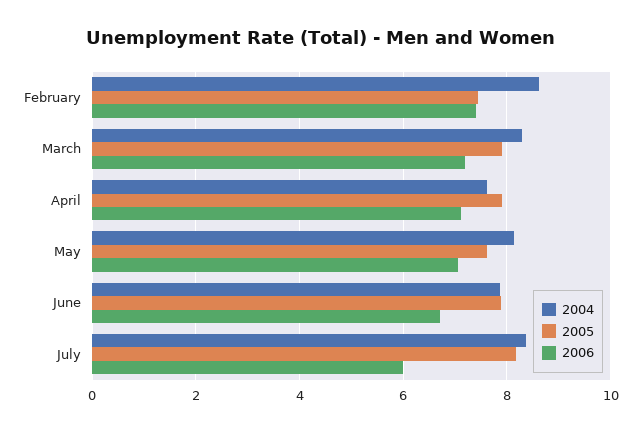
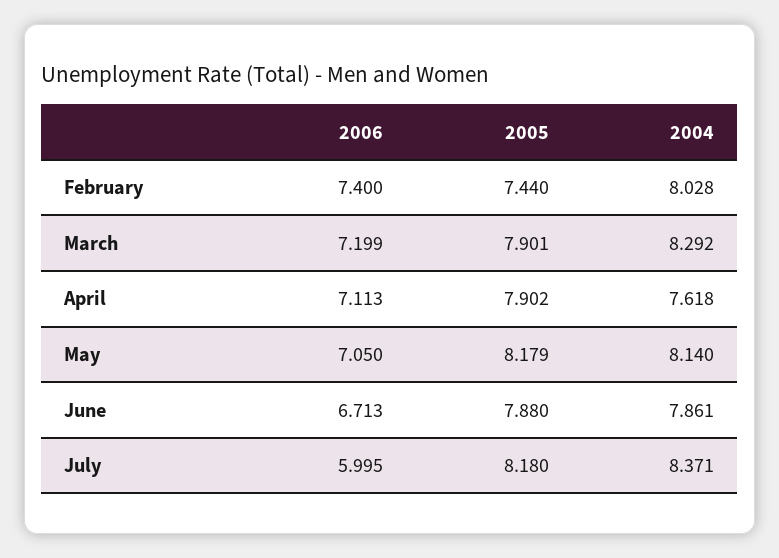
2004, February: 8.6 -> 8.028
2005, May: 7.6 -> 8.179

